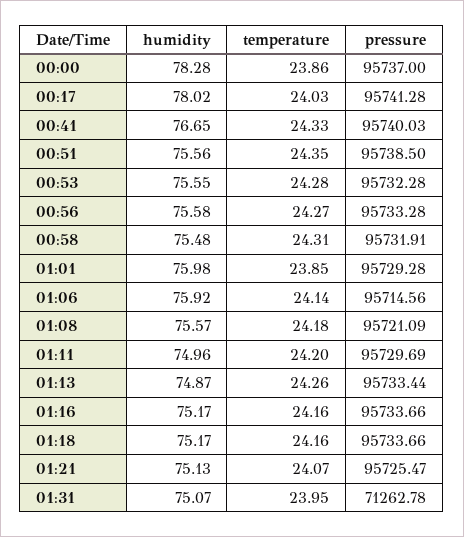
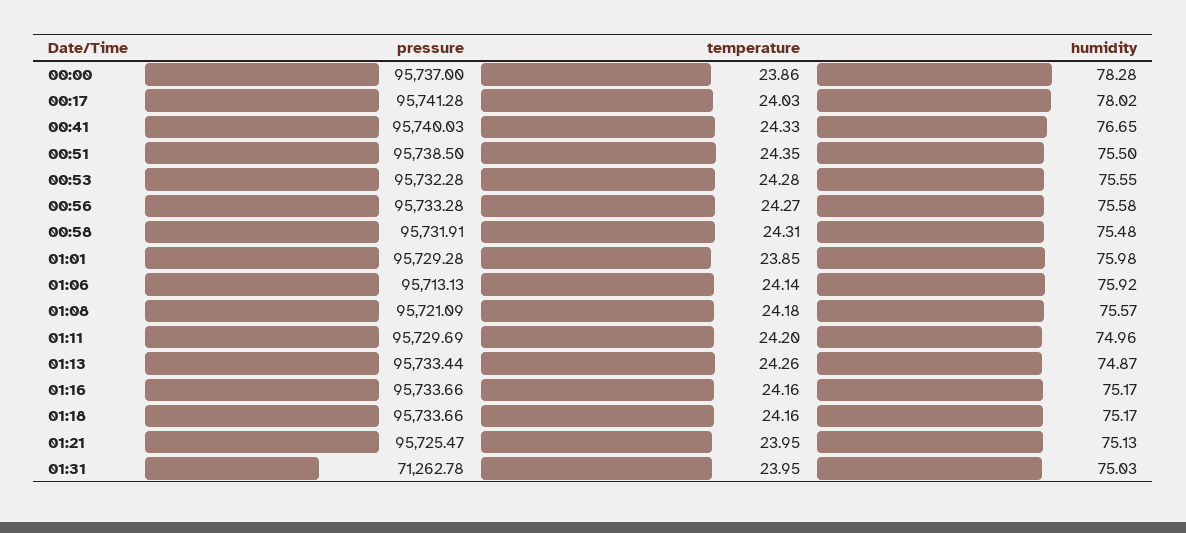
humidity, 00:51: 75.56 -> 75.5
pressure, 01:06: 95714.56 -> 95713.13
temperature, 01:21: 24.07 -> 23.95
humidity, 01:31: 75.07 -> 75.03

